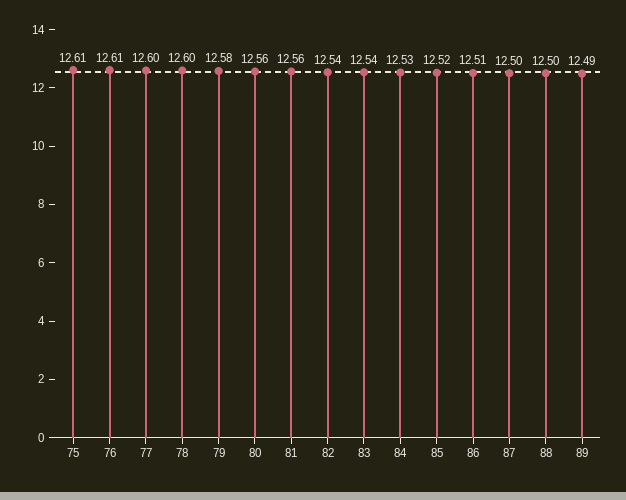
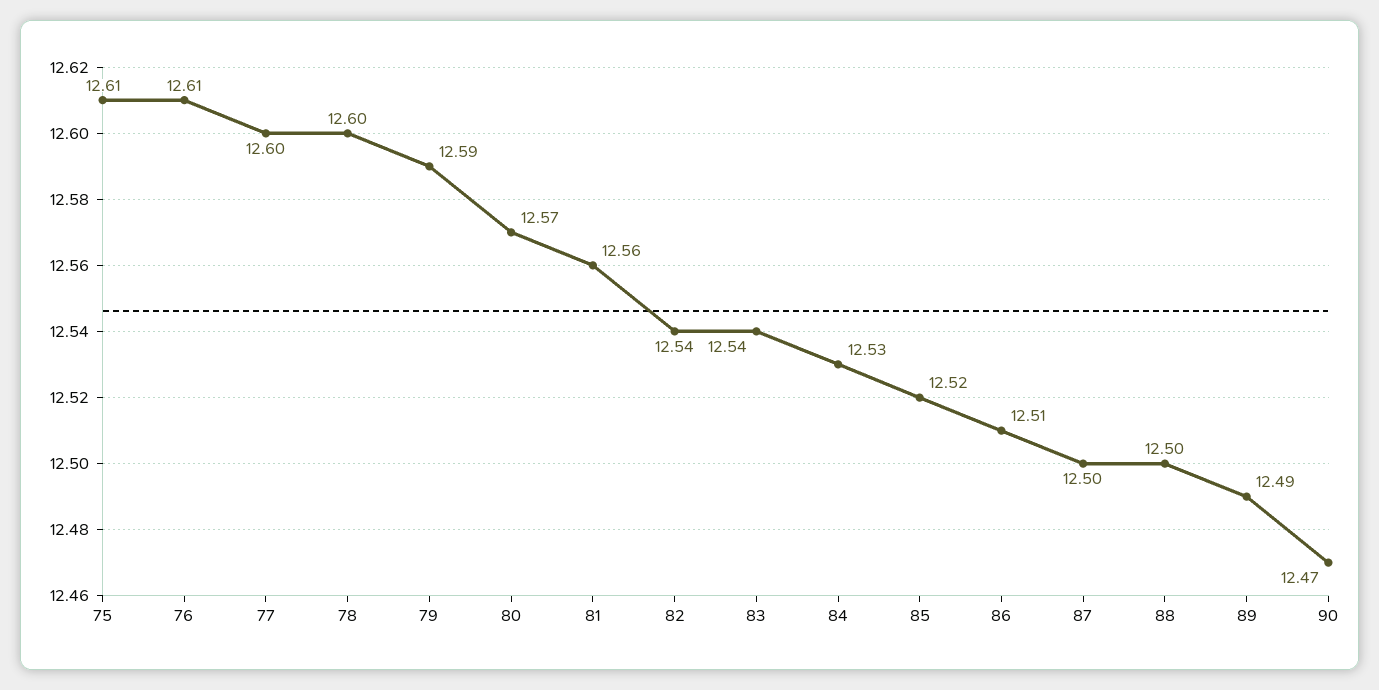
79: 12.58 -> 12.59
80: 12.56 -> 12.57
90: none -> 12.47

